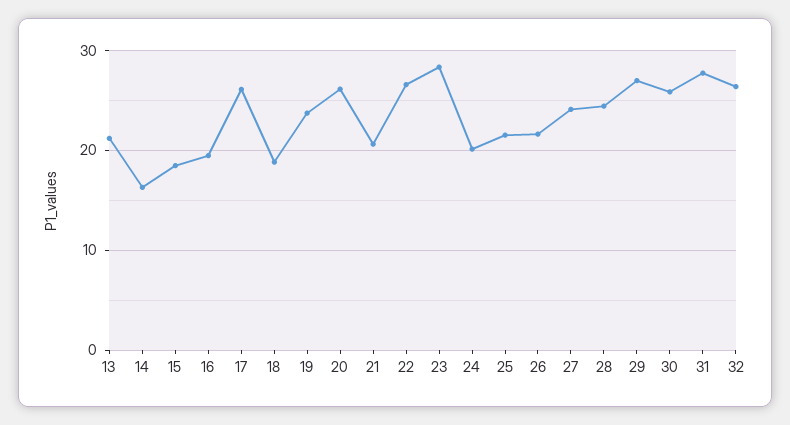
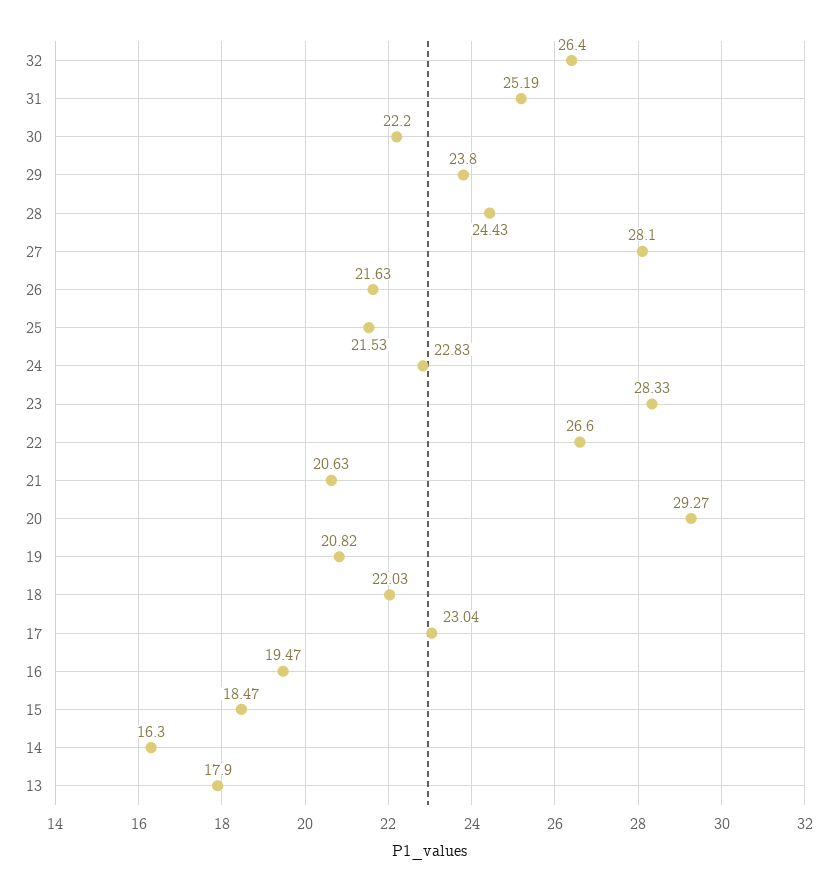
13: 21 -> 17.9
17: 26 -> 23.04
18: 19 -> 22.03
19: 24 -> 20.82
20: 26 -> 29.27
24: 20 -> 22.83
27: 24 -> 28.1
29: 27 -> 23.8
30: 26 -> 22.2
31: 28 -> 25.19

